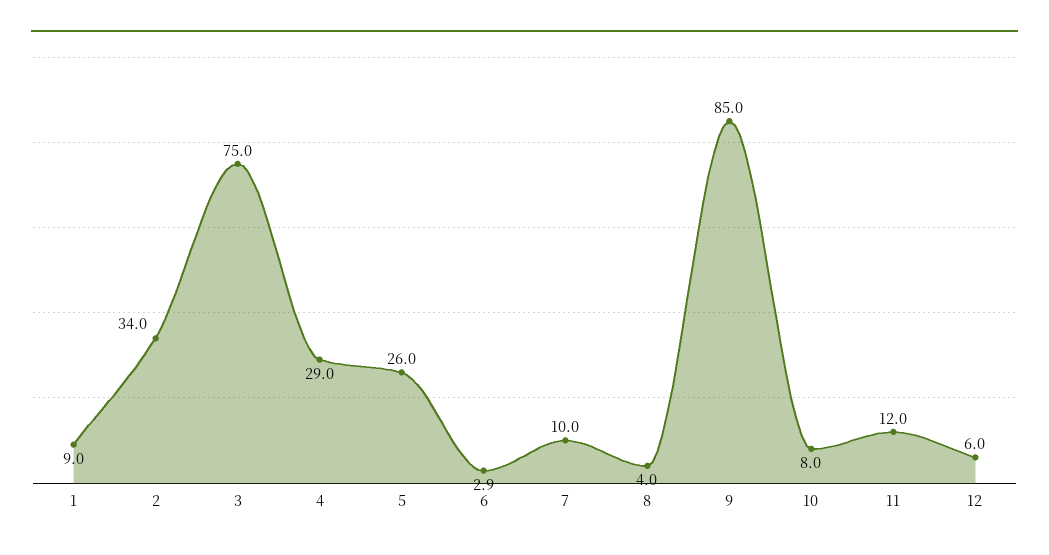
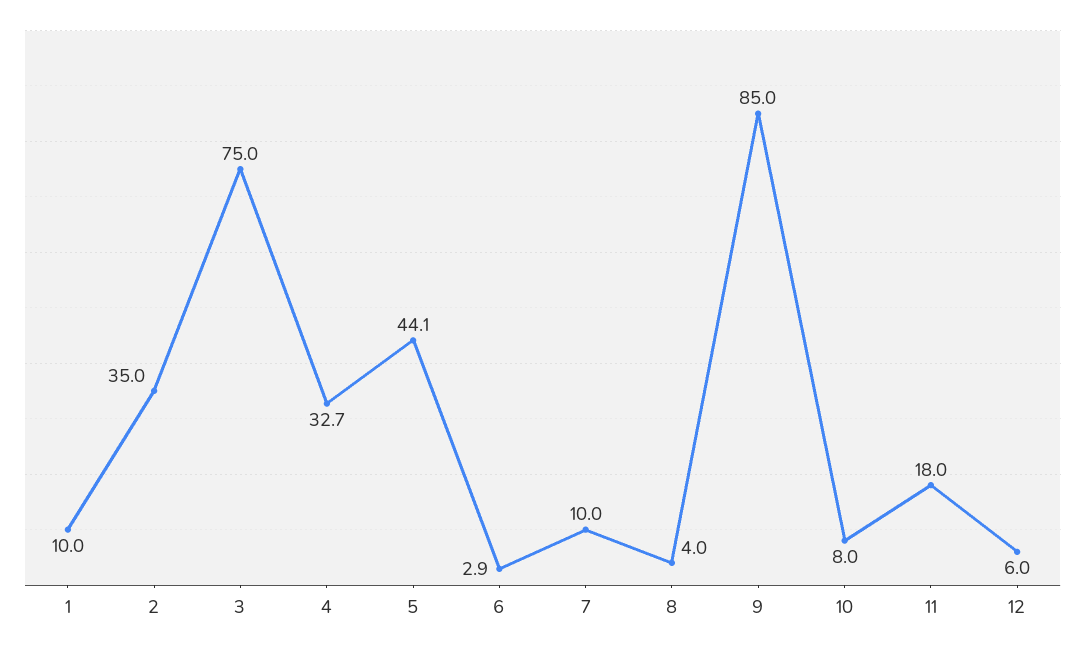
1: 9 -> 10
2: 34 -> 35
4: 29 -> 32.7
5: 26 -> 44.1
11: 12 -> 18

